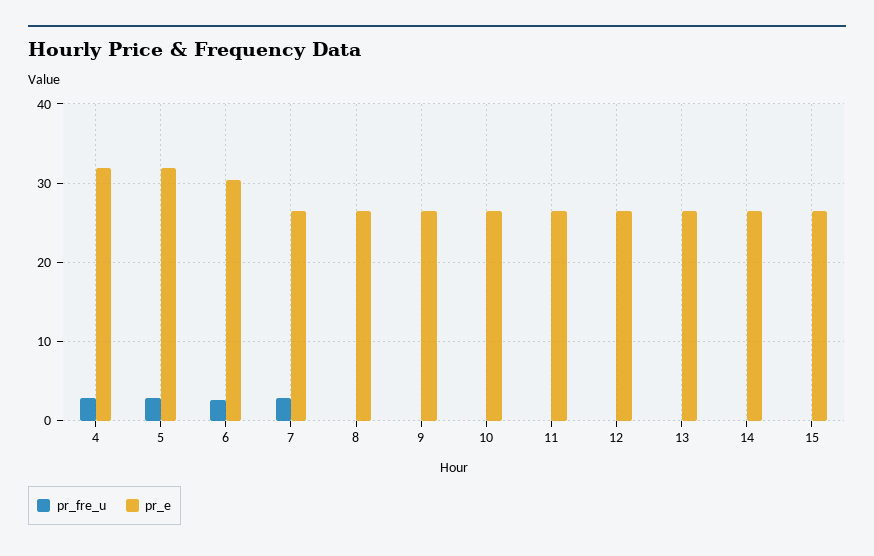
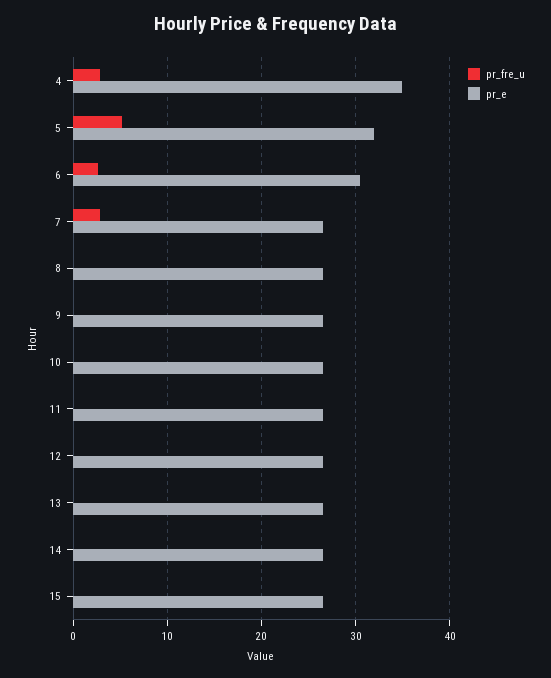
pr_e, 4: 32 -> 35
pr_fre_u, 5: 3 -> 5

